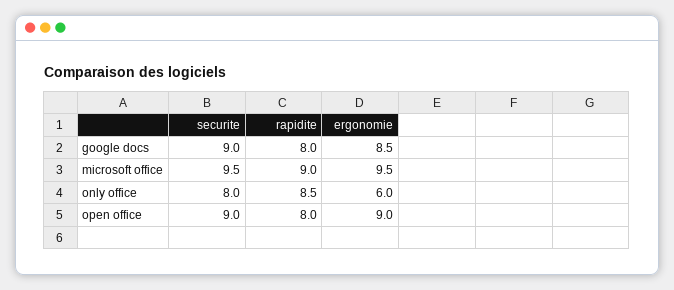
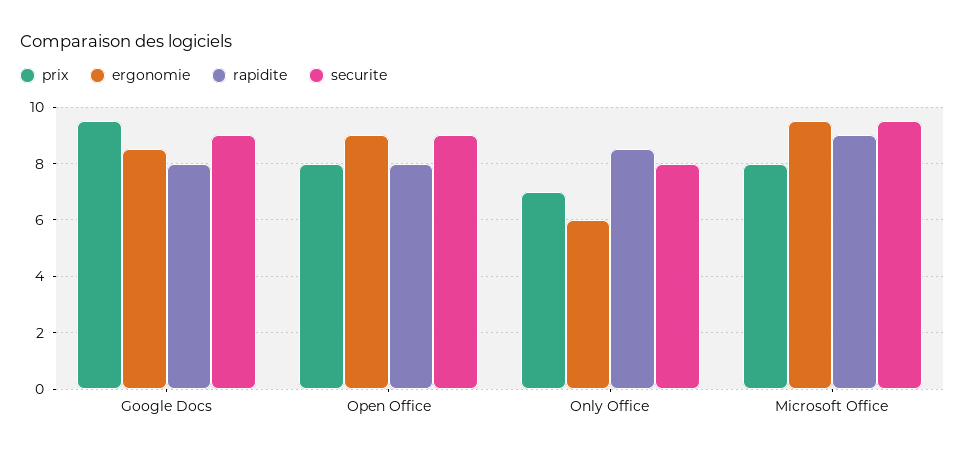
prix, google docs: none -> 9.5
prix, open office: none -> 8
prix, only office: none -> 7
prix, microsoft office: none -> 8

